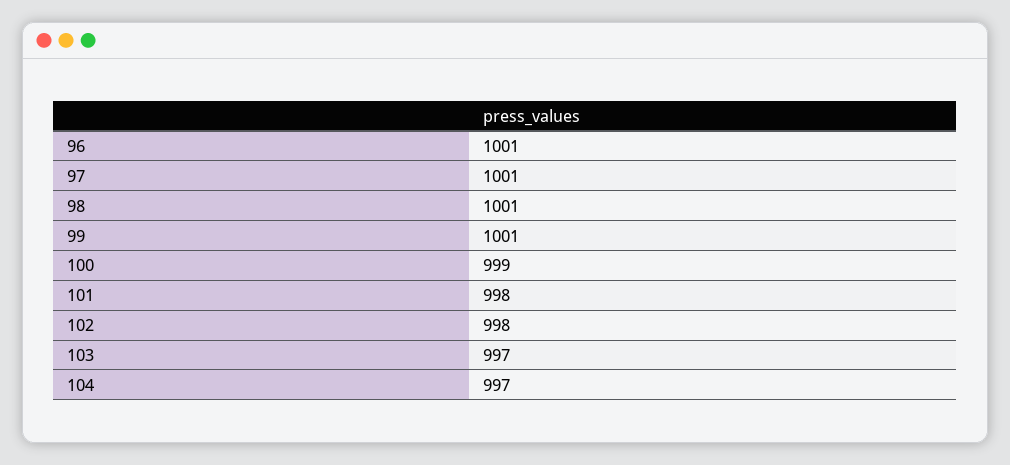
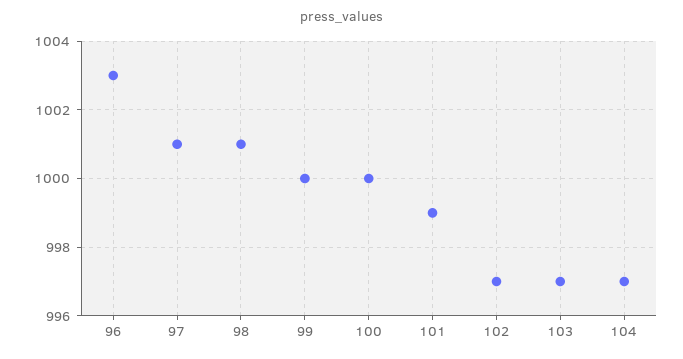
96: 1001 -> 1003
99: 1001 -> 1000
100: 999 -> 1000
101: 998 -> 999
102: 998 -> 997

